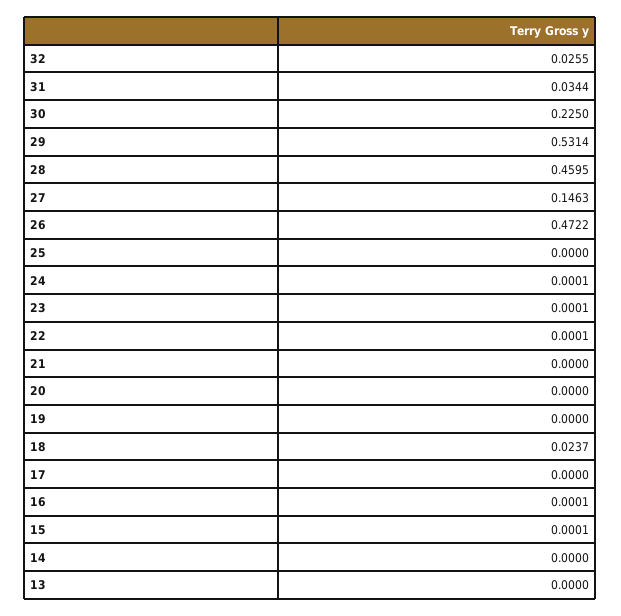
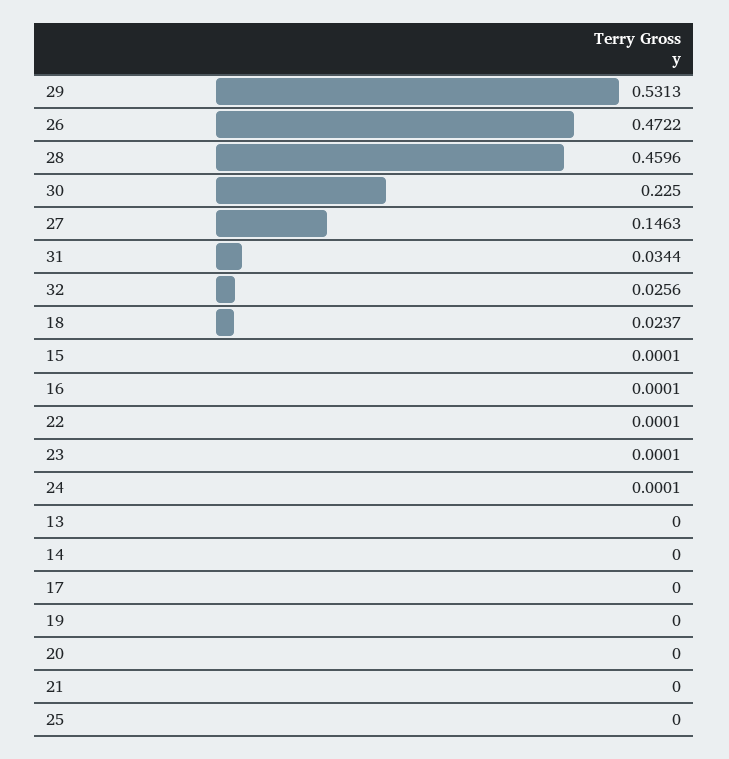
32: 0.0255 -> 0.0256
29: 0.5314 -> 0.5313
28: 0.4595 -> 0.4596

